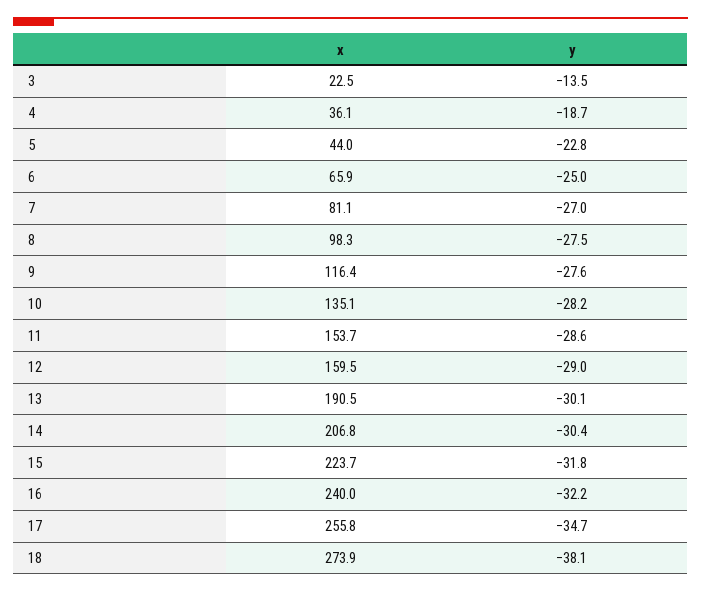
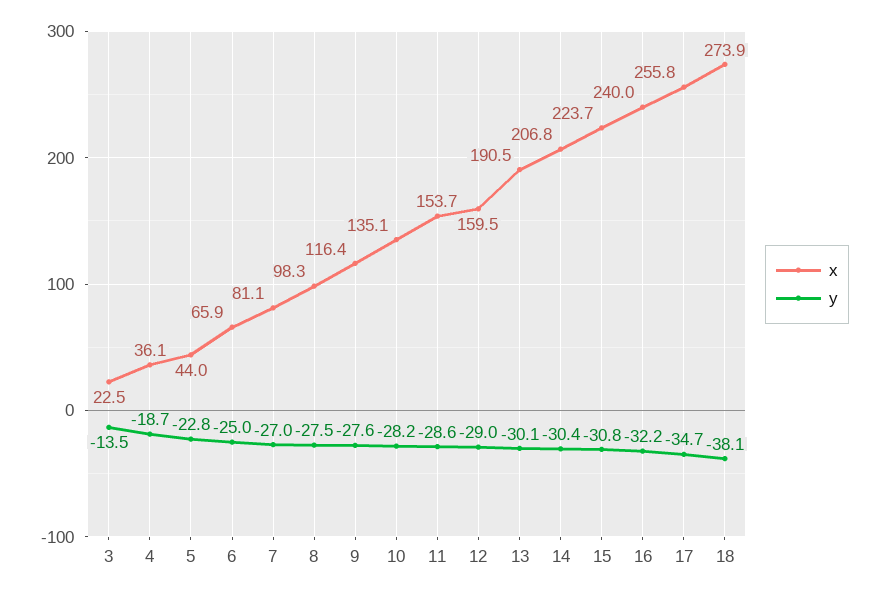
y, 15: -31.8 -> -30.8

